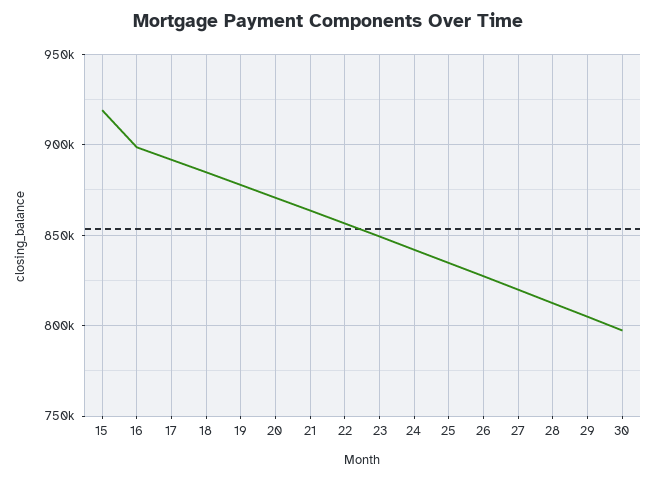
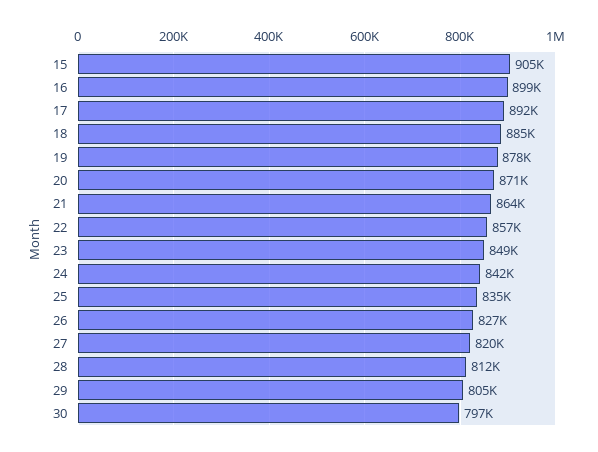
15: 920000 -> 905000

